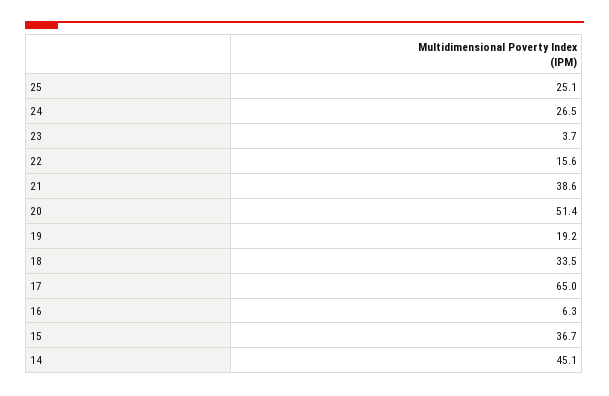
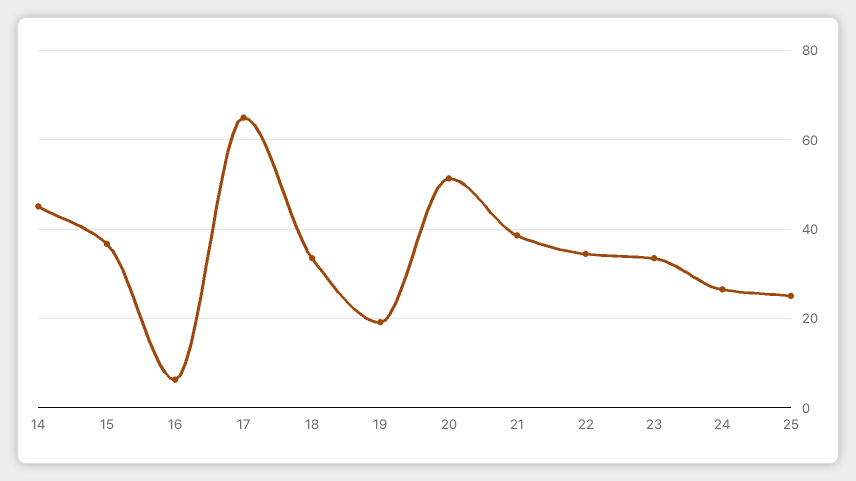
23: 3.7 -> 34
22: 15.6 -> 34

